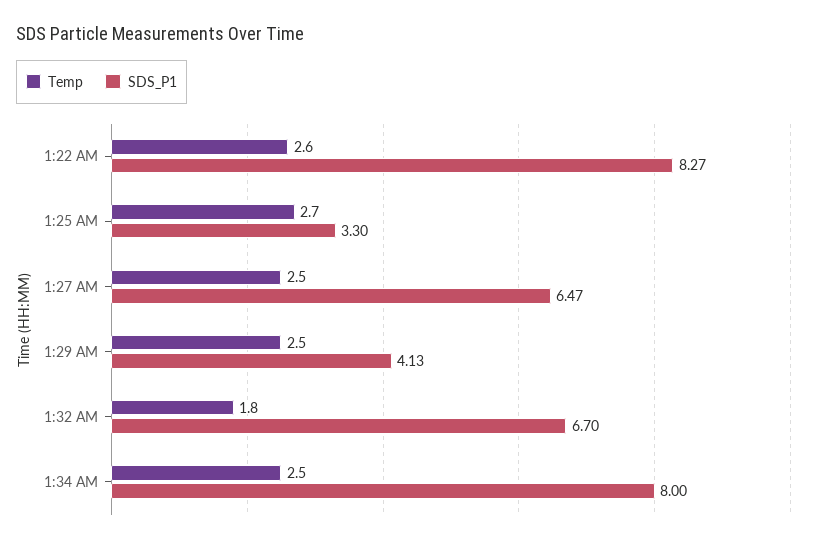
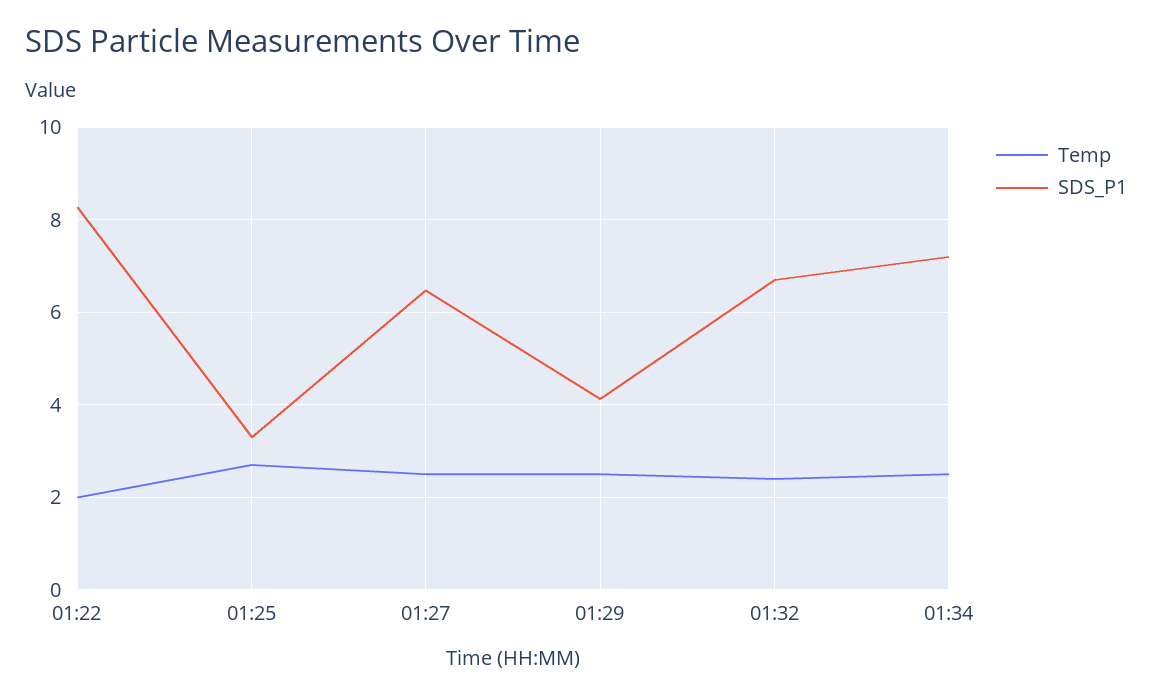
Temp, 1:22 AM: 2.6 -> 2
Temp, 1:32 AM: 1.8 -> 2.4
SDS_P1, 1:34 AM: 8 -> 7.2

